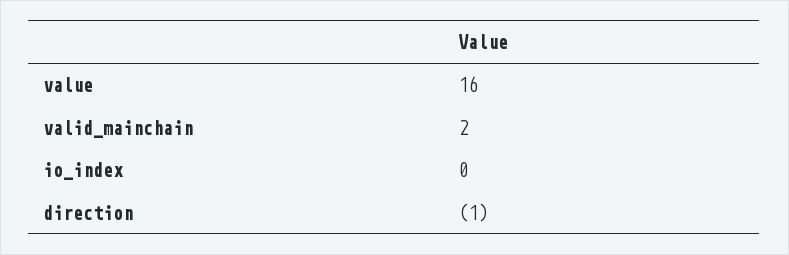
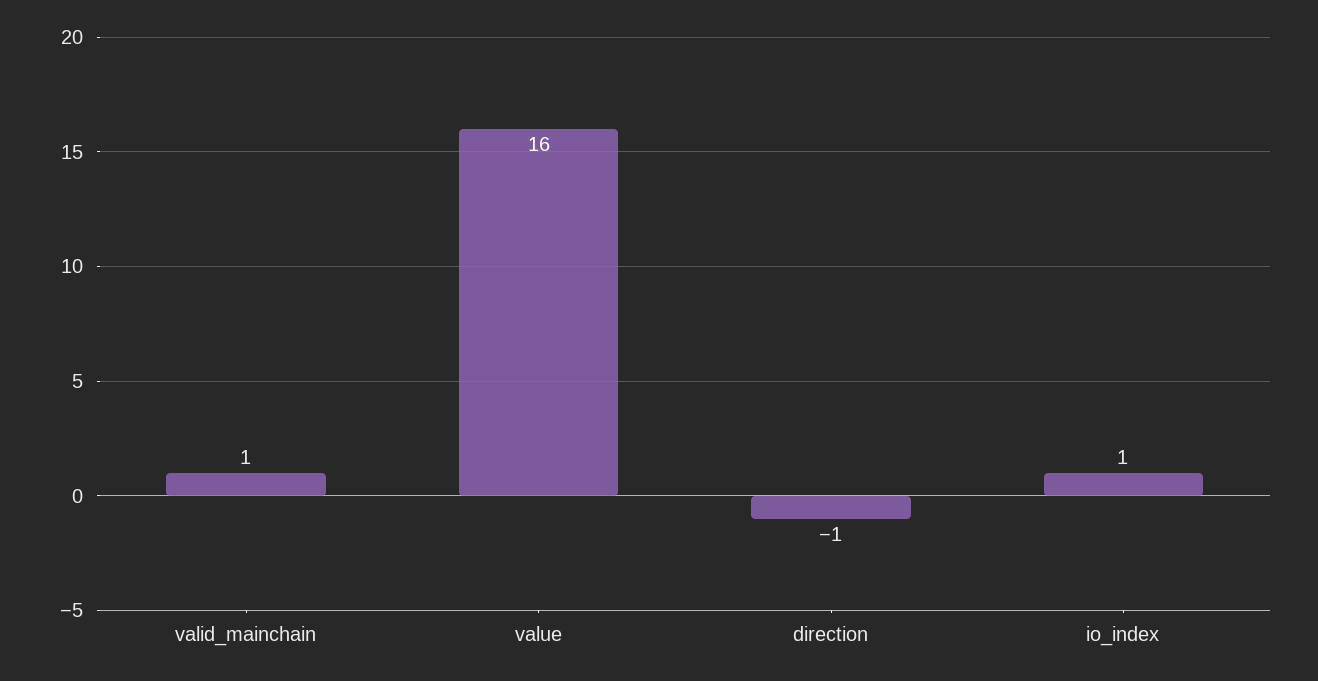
valid_mainchain: 2 -> 1
io_index: 0 -> 1

